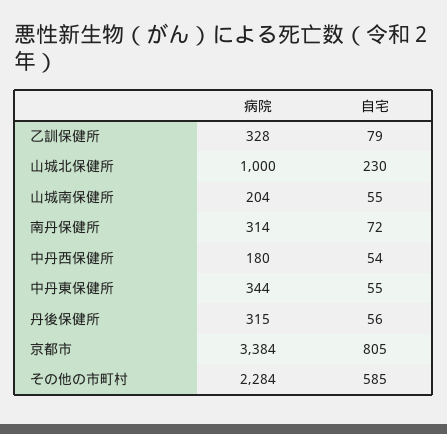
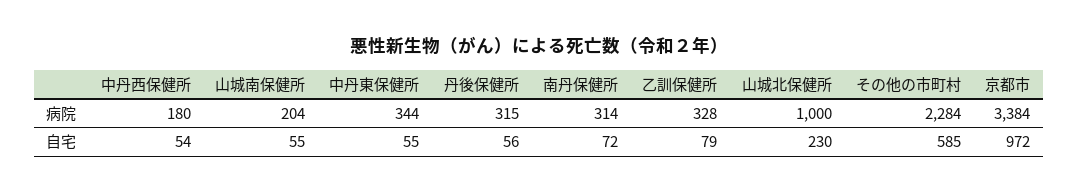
自宅, 京都市: 805 -> 972

